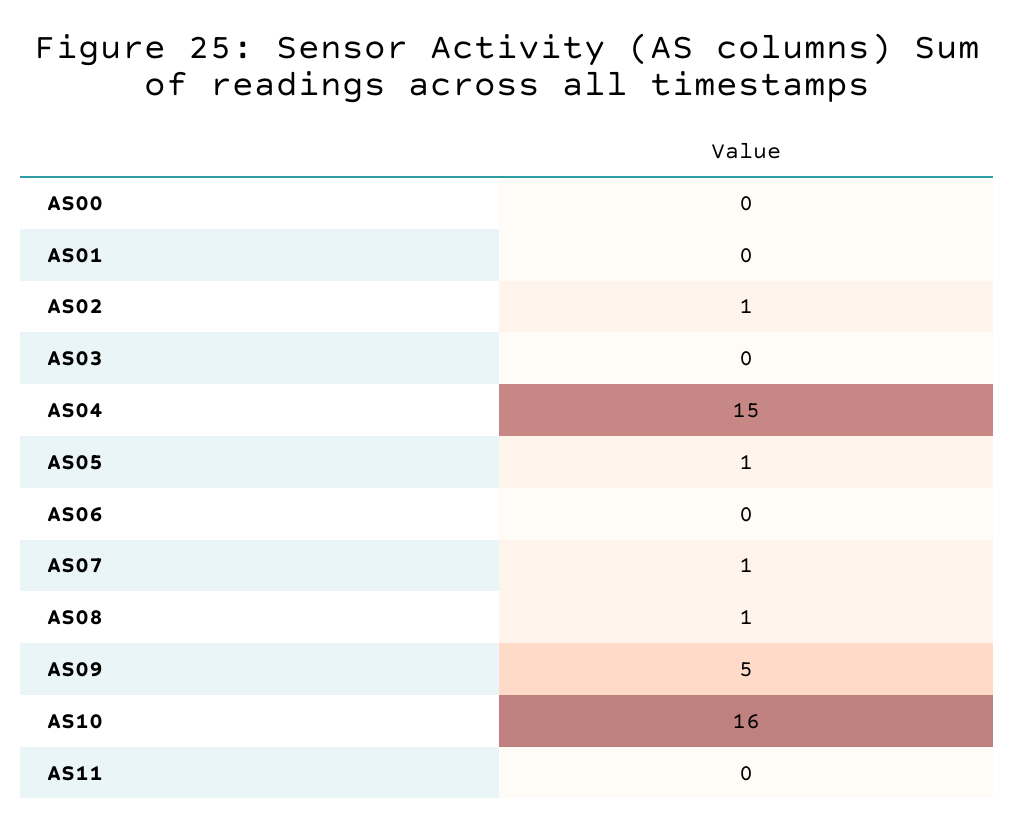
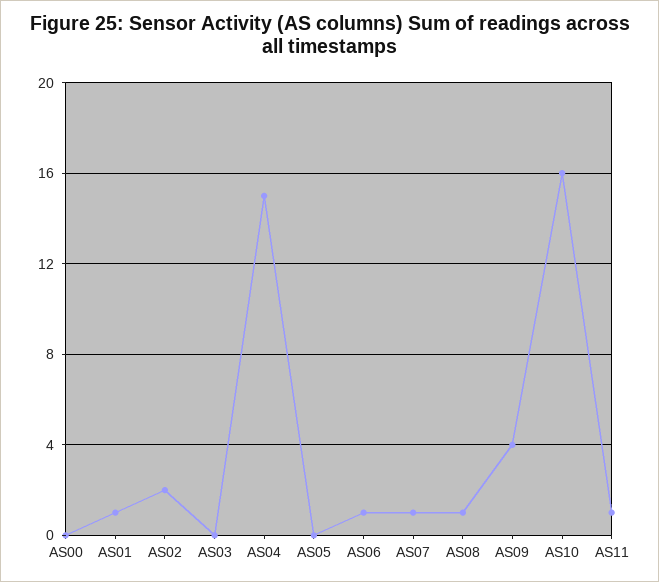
AS01: 0 -> 1
AS02: 1 -> 2
AS05: 1 -> 0
AS06: 0 -> 1
AS09: 5 -> 4
AS11: 0 -> 1

